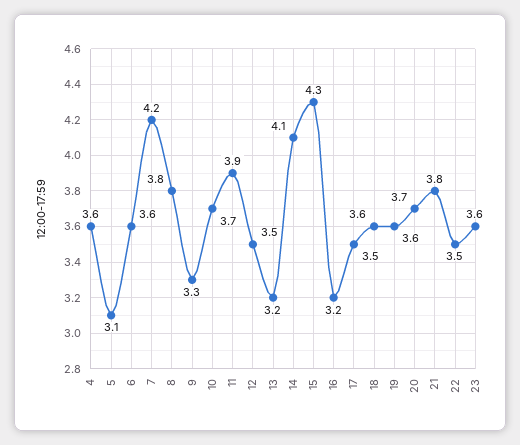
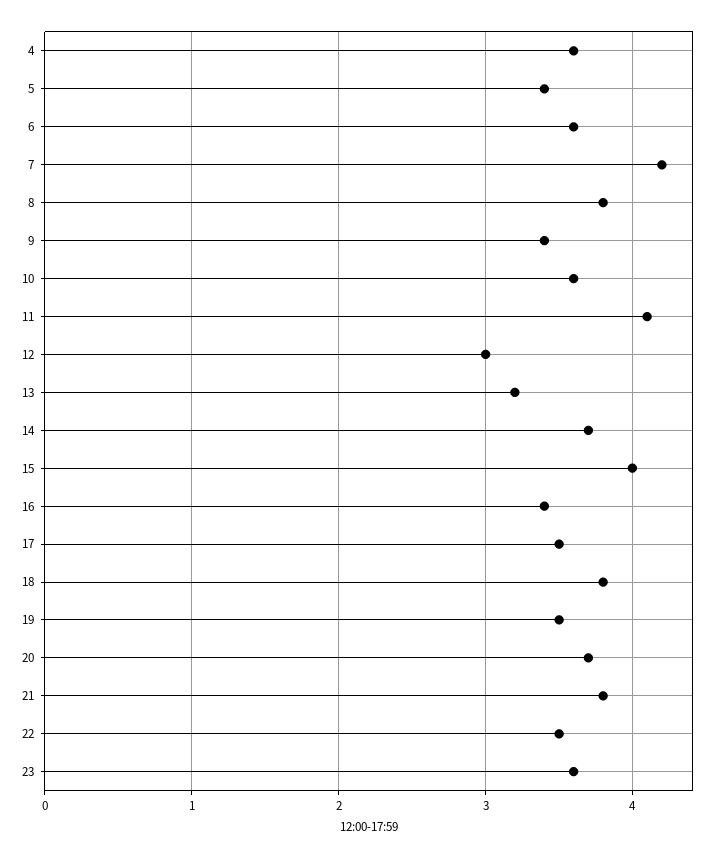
5: 3.1 -> 3.4
9: 3.3 -> 3.4
10: 3.7 -> 3.6
11: 3.9 -> 4.1
12: 3.5 -> 3
14: 4.1 -> 3.7
15: 4.3 -> 4
16: 3.2 -> 3.4
18: 3.6 -> 3.8
19: 3.6 -> 3.5

